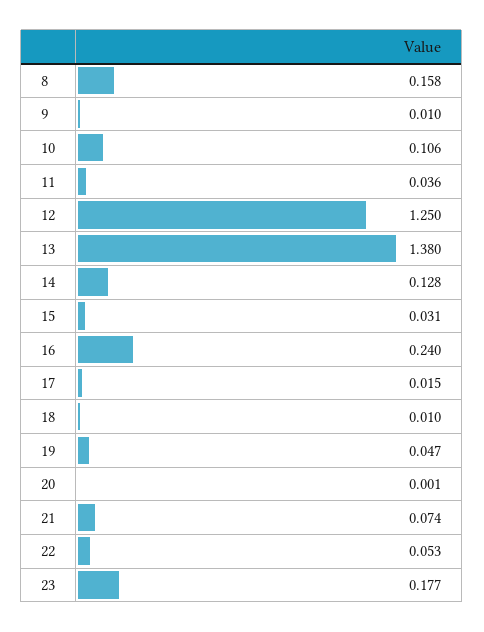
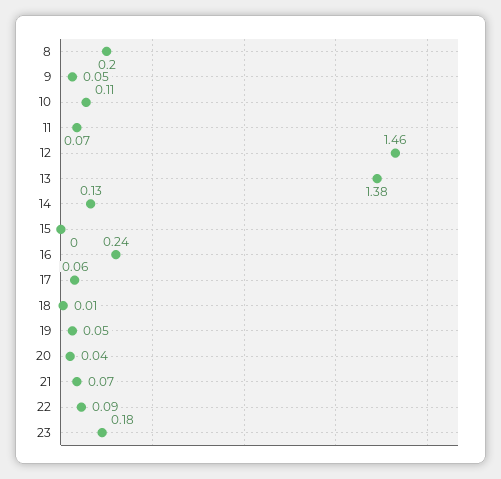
8: 0.158 -> 0.2
9: 0.01 -> 0.05
11: 0.036 -> 0.07
12: 1.25 -> 1.46
15: 0.031 -> 0
17: 0.015 -> 0.06
20: 0.001 -> 0.04
22: 0.053 -> 0.09

